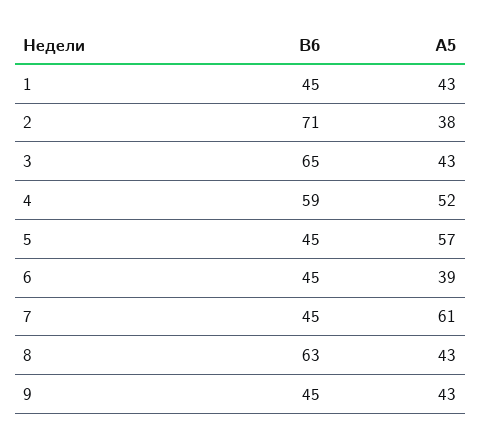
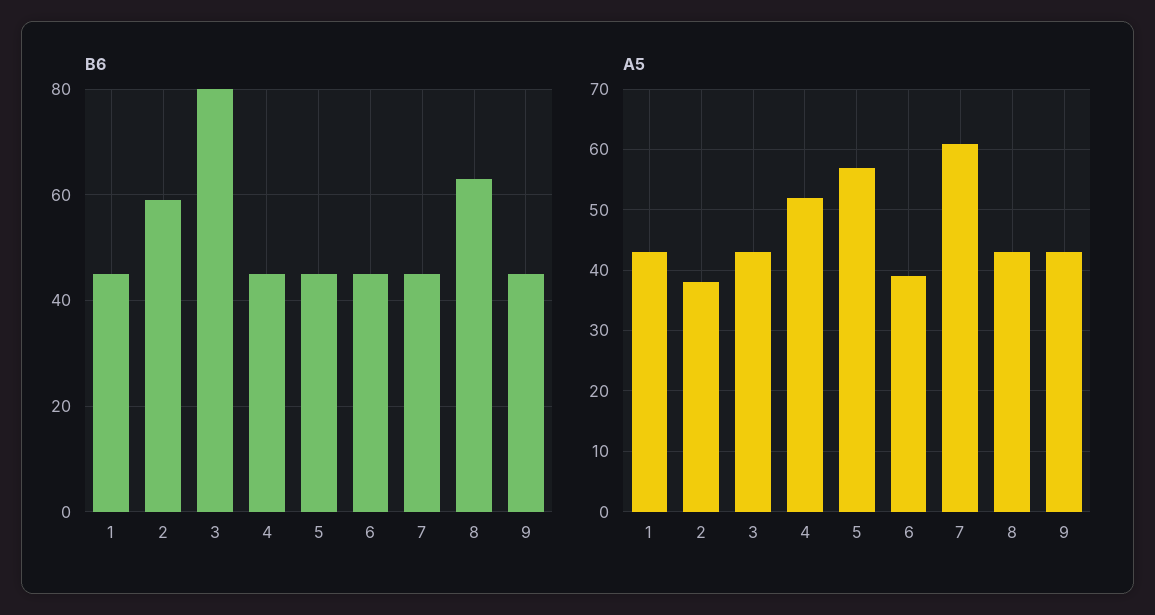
B6, 2: 71 -> 60
B6, 3: 65 -> 80
B6, 4: 59 -> 45

